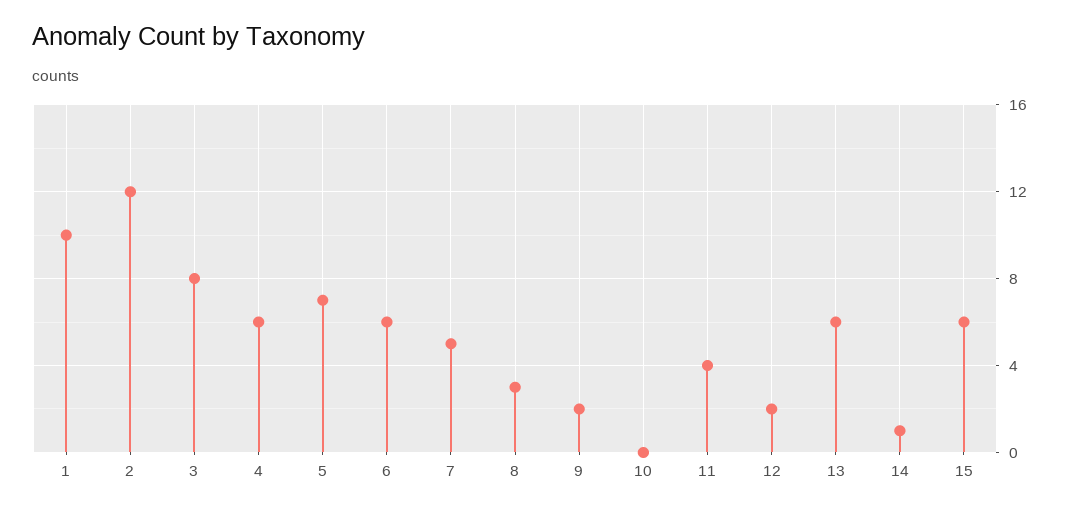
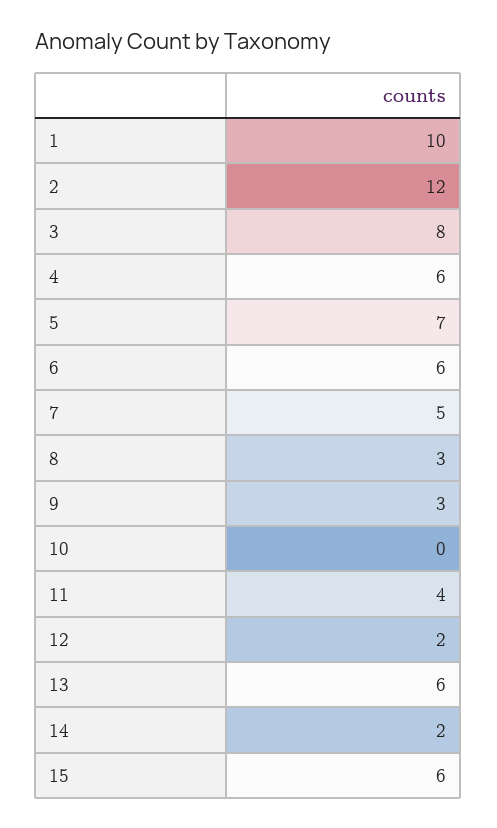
9: 2 -> 3
14: 1 -> 2

